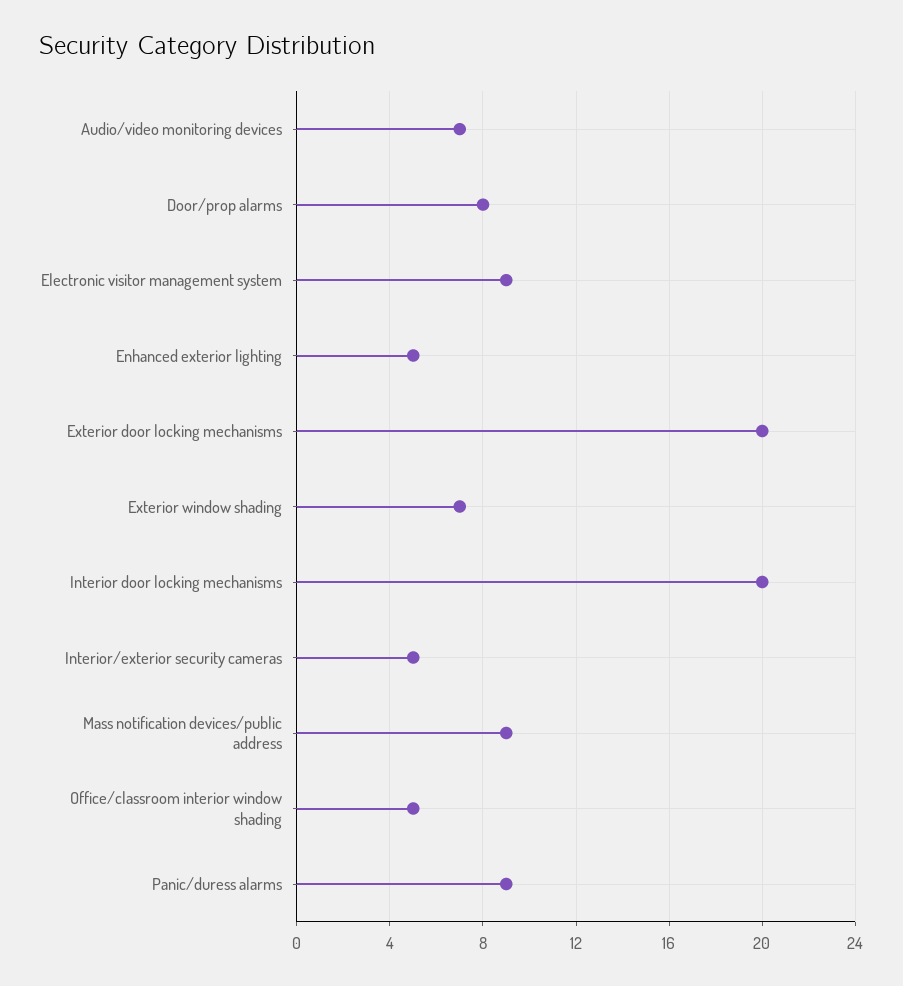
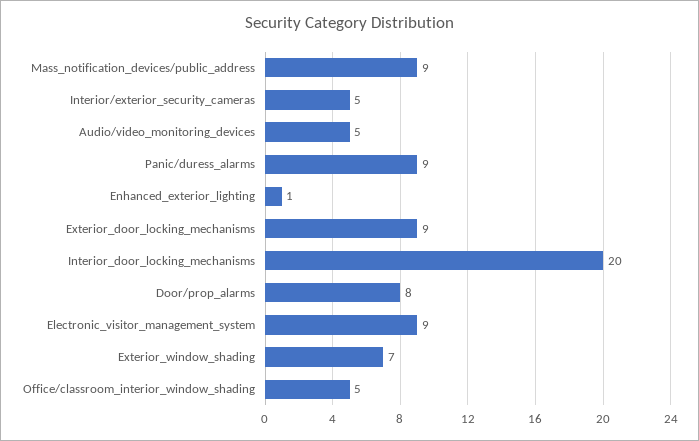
Audio/video monitoring devices: 7 -> 5
Enhanced exterior lighting: 5 -> 1
Exterior door locking mechanisms: 20 -> 9

